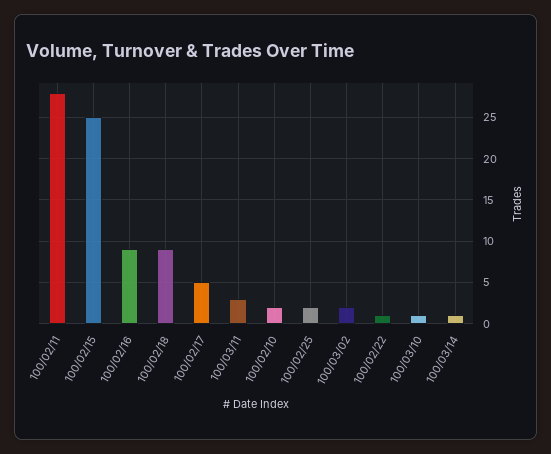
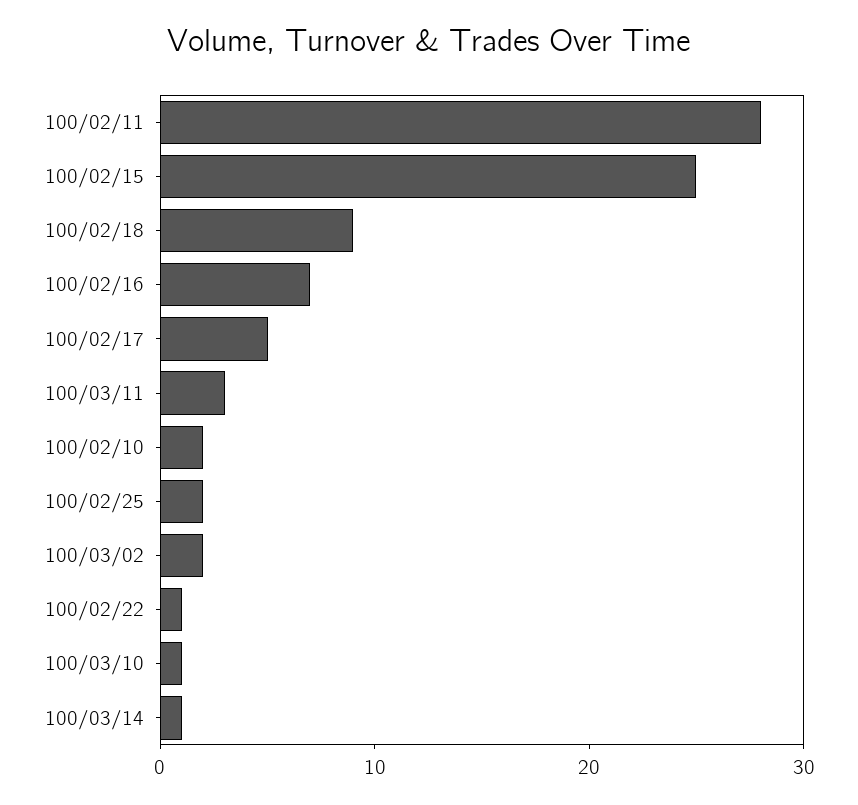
100/02/16: 9 -> 7

